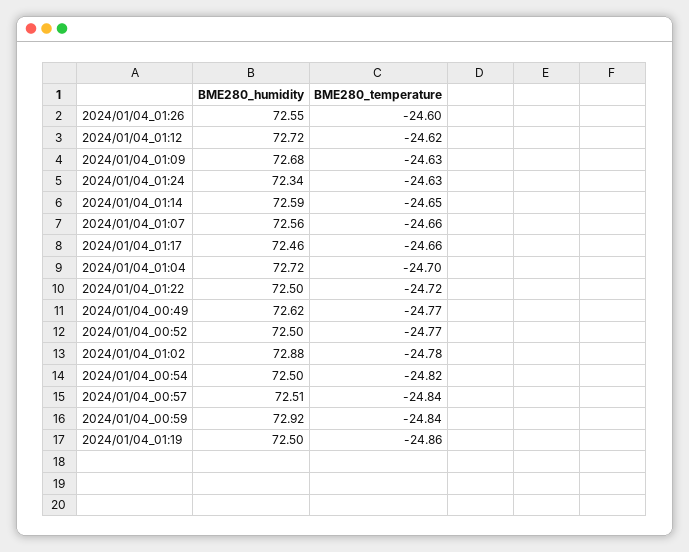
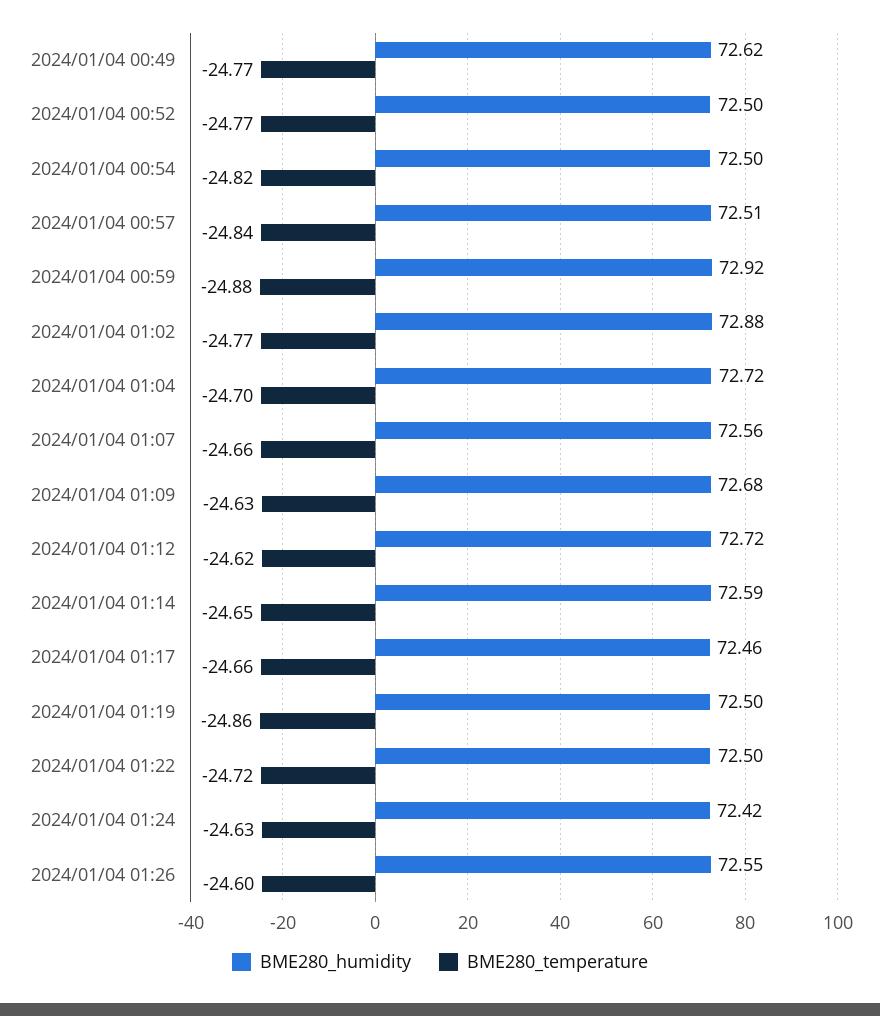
BME280_humidity, 2024/01/04_01:24: 72.34 -> 72.42
BME280_temperature, 2024/01/04_01:02: -24.78 -> -24.77
BME280_temperature, 2024/01/04_00:59: -24.84 -> -24.88

